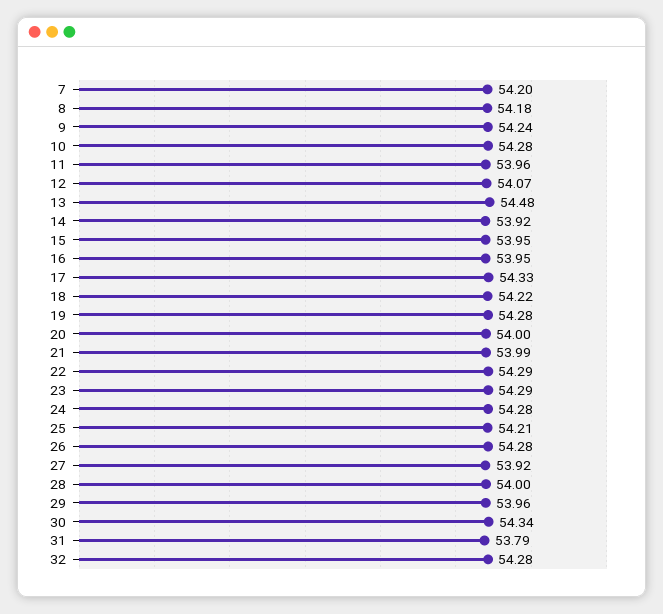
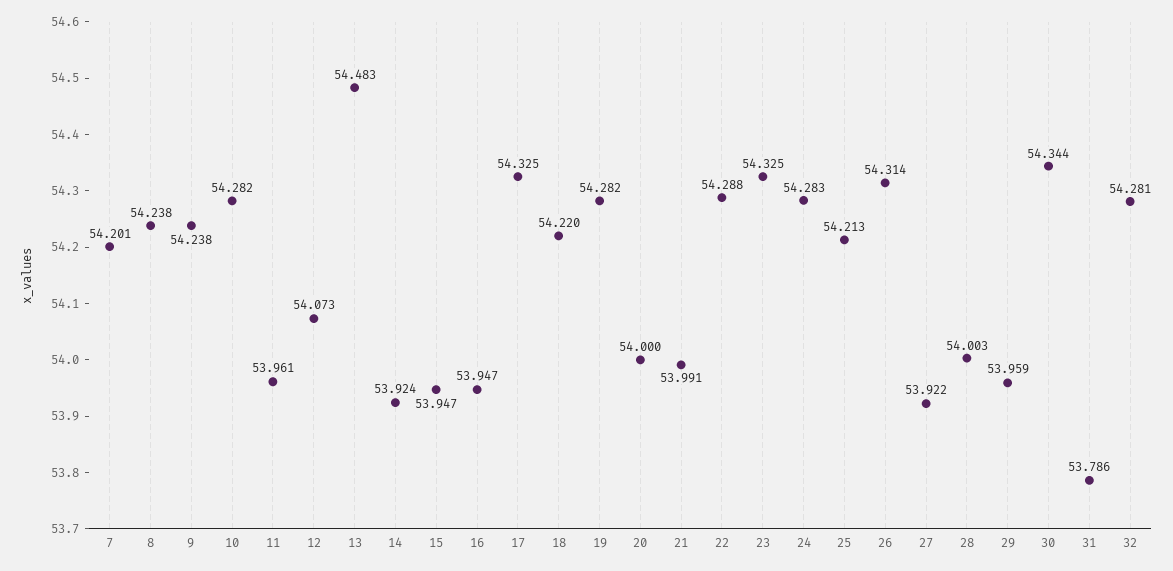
8: 54.18 -> 54.238
23: 54.29 -> 54.325
26: 54.28 -> 54.314

